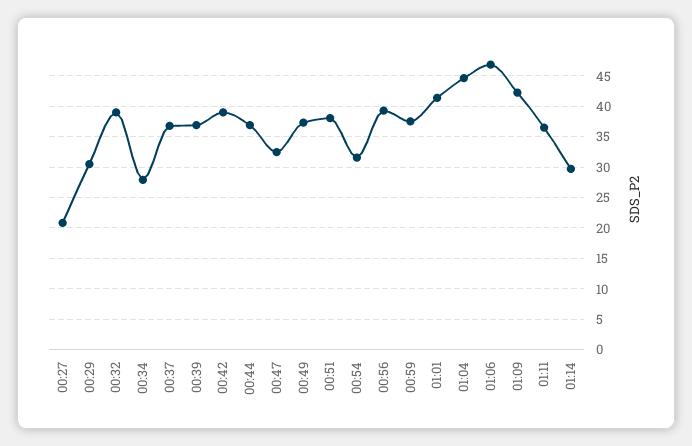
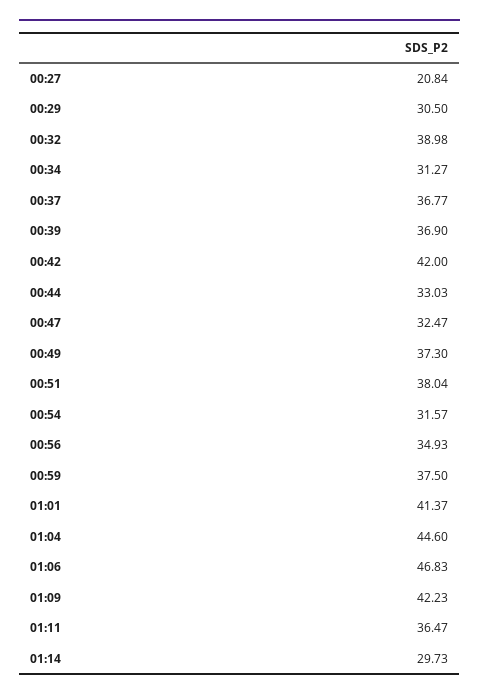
00:34: 28 -> 31.27
00:42: 39 -> 42
00:44: 37 -> 33.03
00:56: 39 -> 34.93

